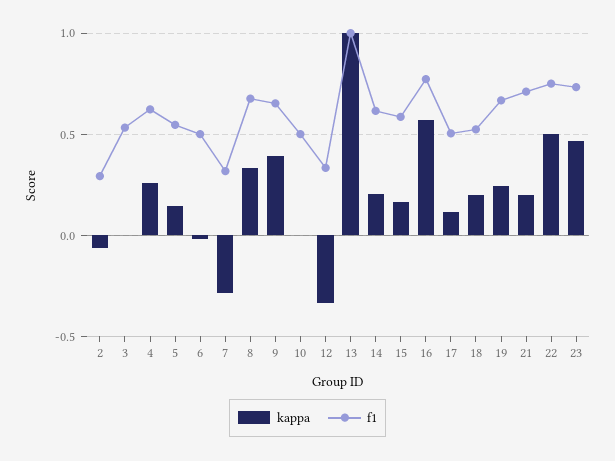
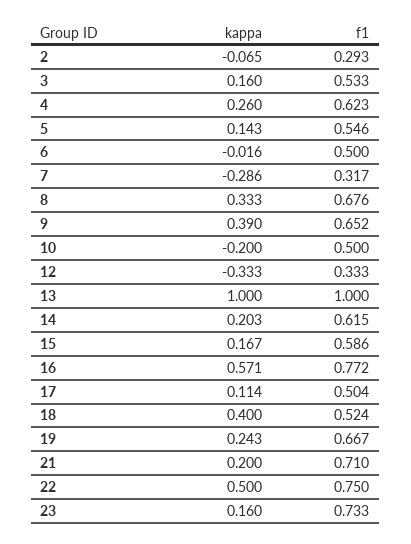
kappa, 3: 0 -> 0.16
kappa, 10: 0 -> -0.2
kappa, 18: 0.2 -> 0.4
kappa, 23: 0.45 -> 0.16

